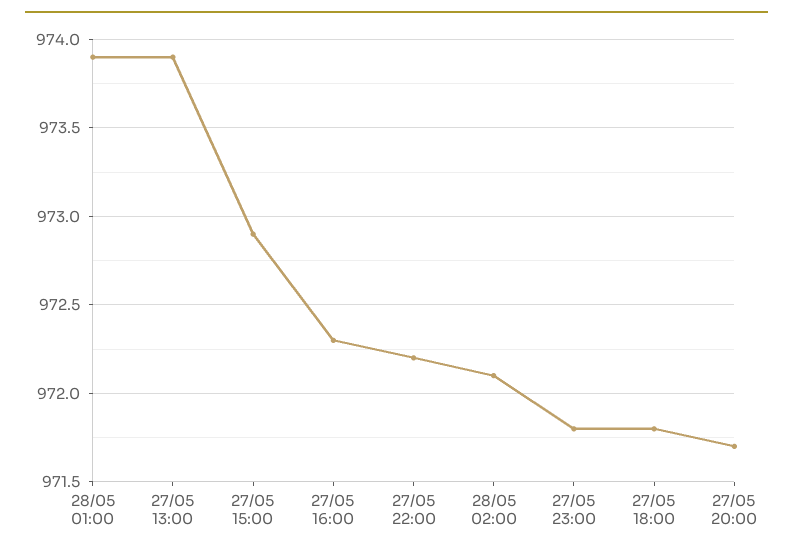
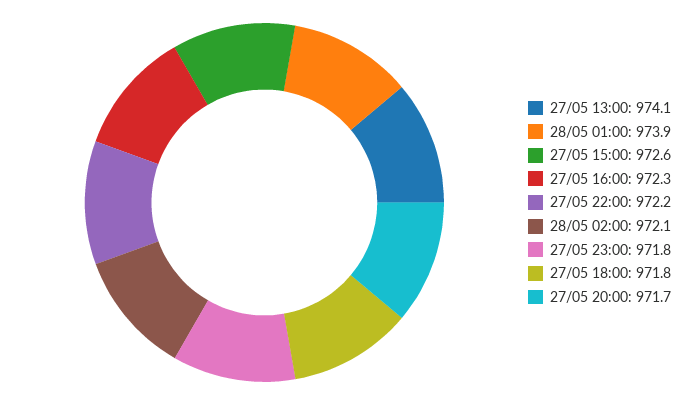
27/05 13:00: 973.9 -> 974.1
27/05 15:00: 972.9 -> 972.6

